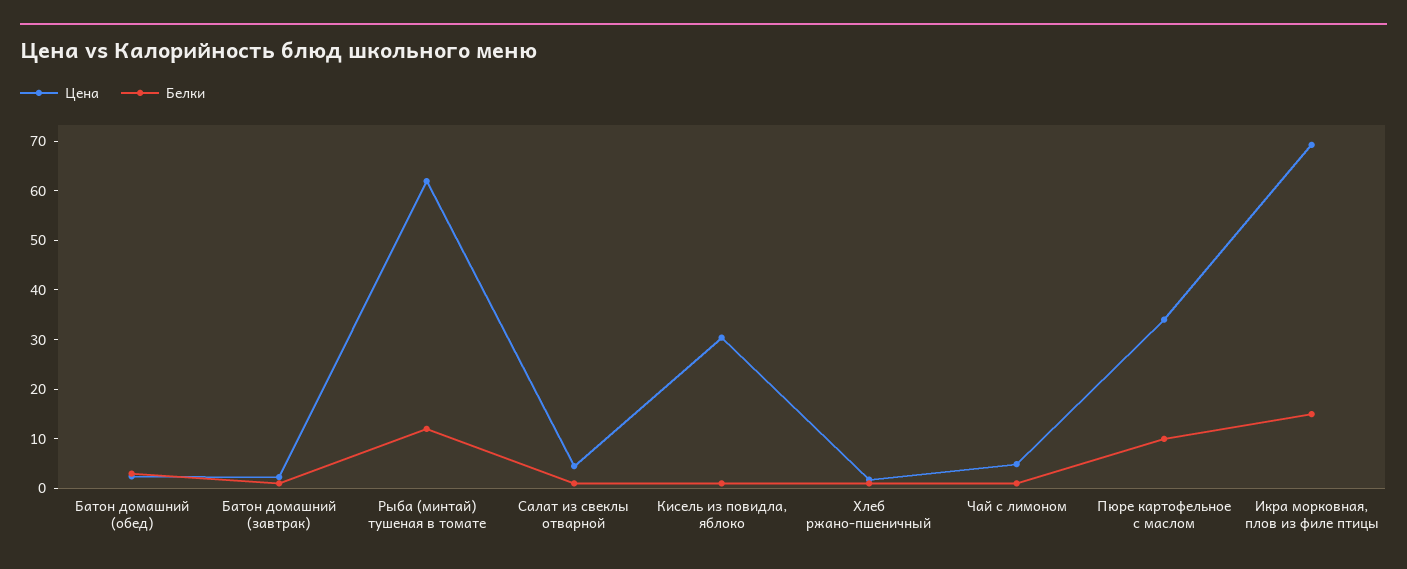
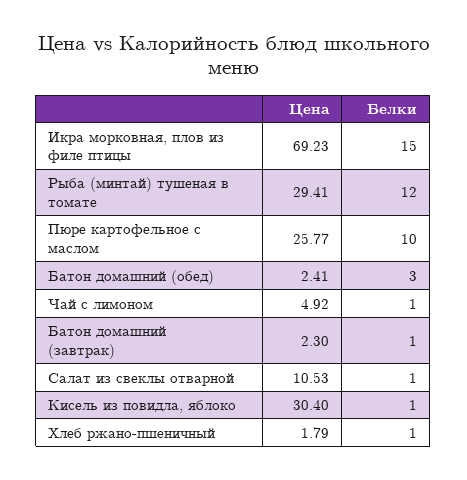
Цена, Рыба (минтай) тушеная в томате: 62 -> 29.41
Цена, Салат из свеклы отварной: 4 -> 10.53
Цена, Пюре картофельное с маслом: 34 -> 25.77

